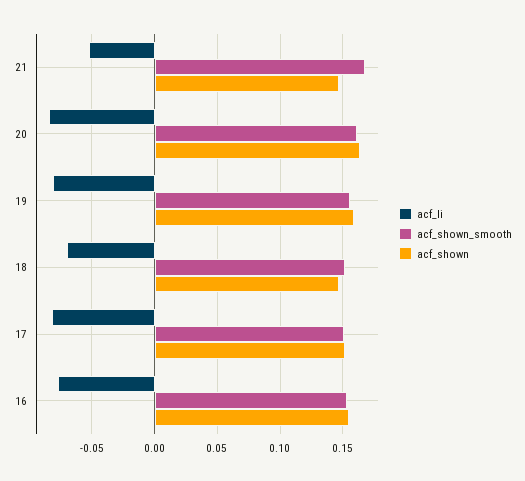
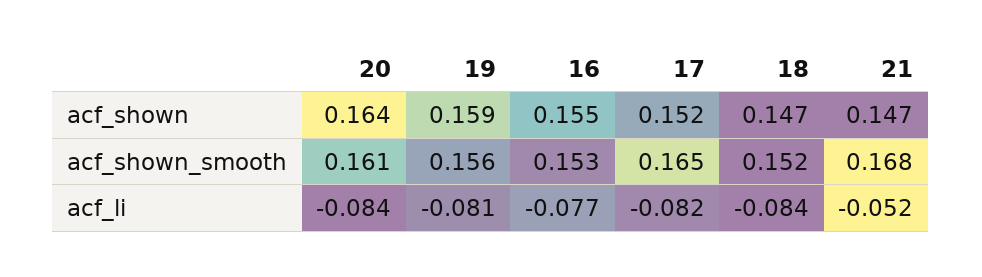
acf_li, 18: -0.07 -> -0.084
acf_shown_smooth, 17: 0.15 -> 0.165

